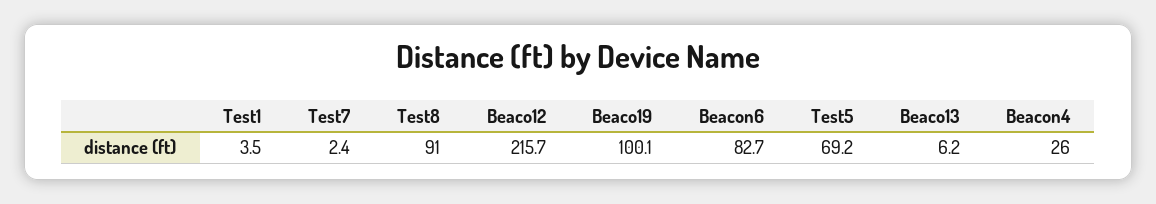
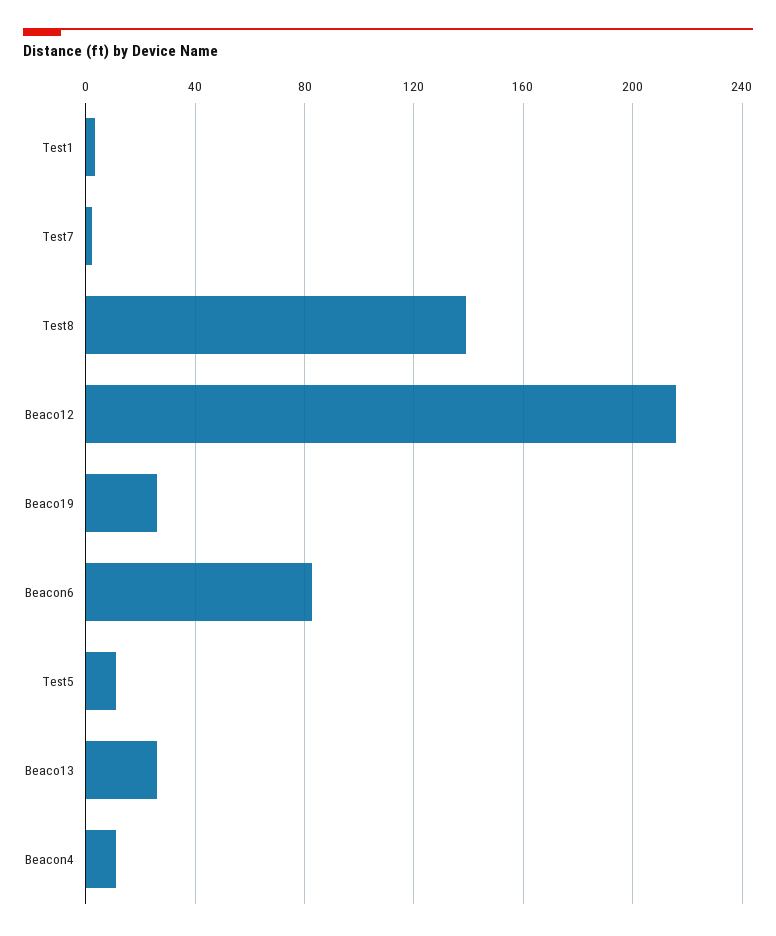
Test8: 91 -> 140
Beaco19: 100.1 -> 25
Test5: 69.2 -> 10
Beaco13: 6.2 -> 25
Beacon4: 26 -> 10

